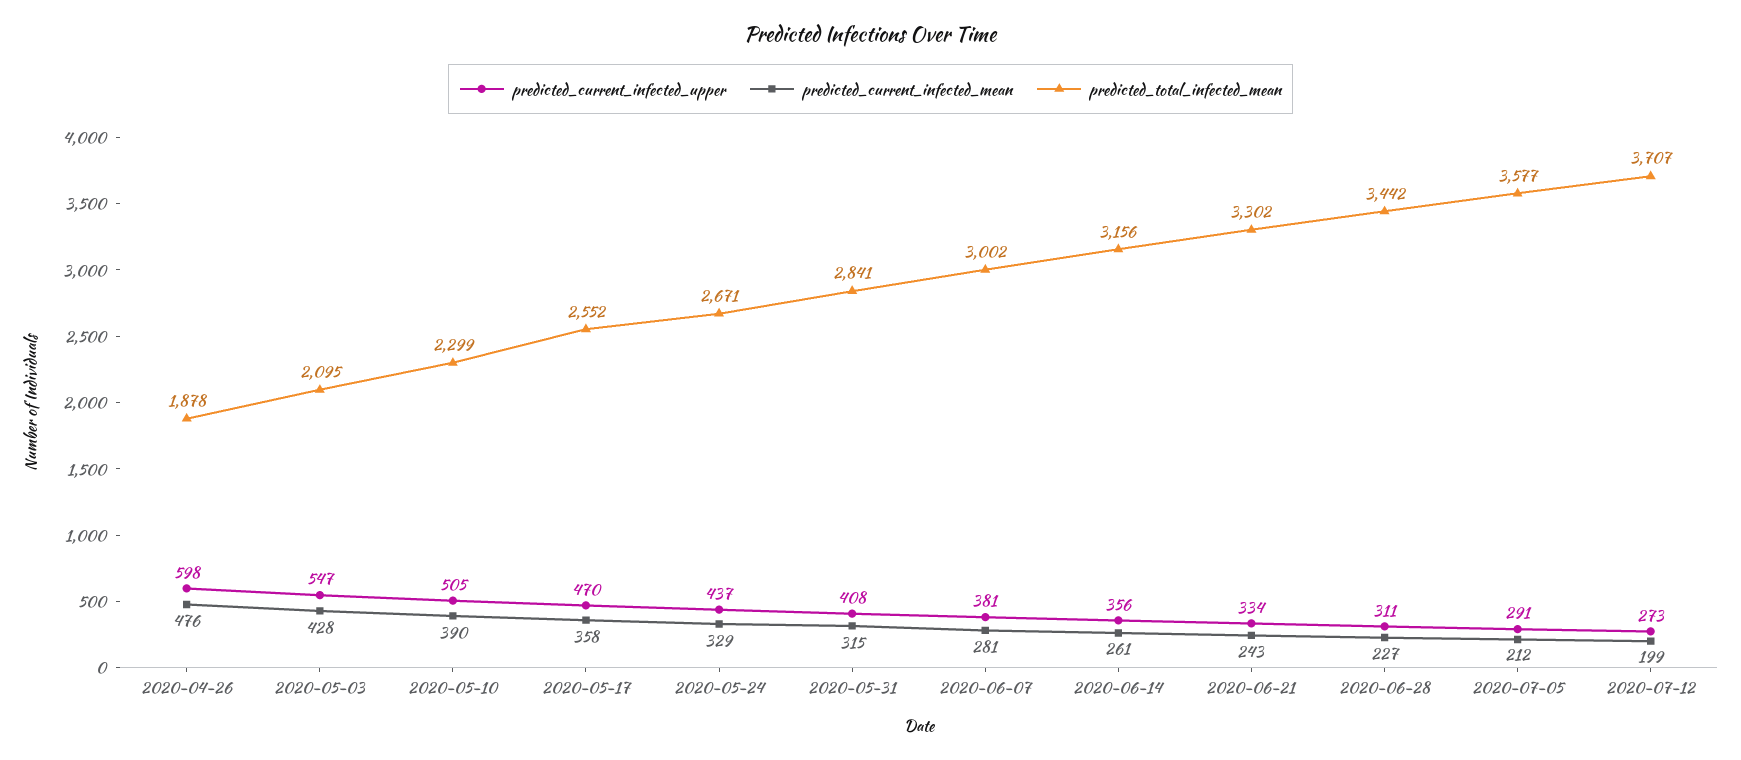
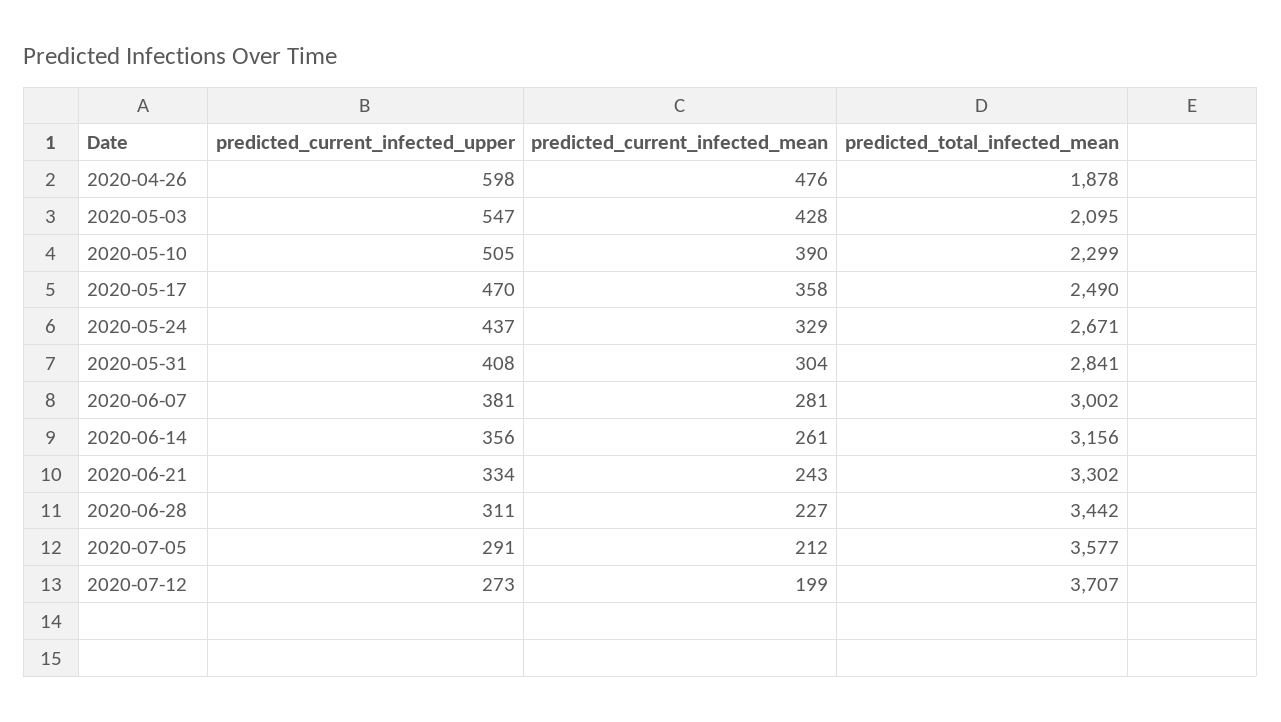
predicted_total_infected_mean, 2020-05-17: 2552 -> 2490
predicted_current_infected_mean, 2020-05-31: 315 -> 304

